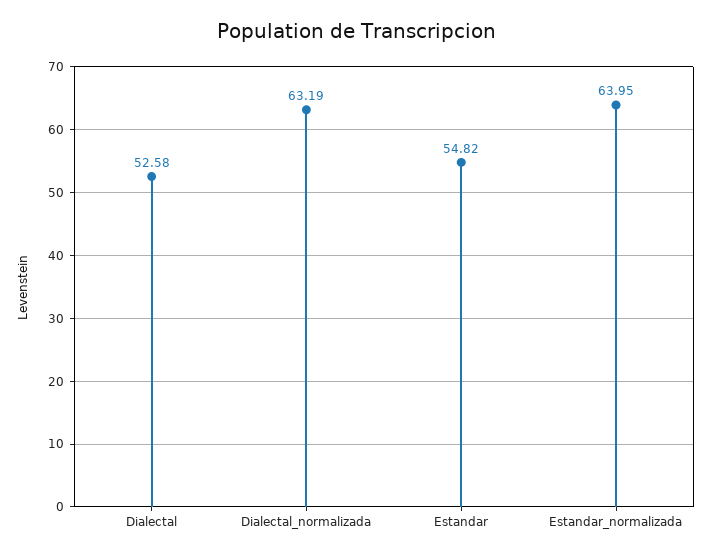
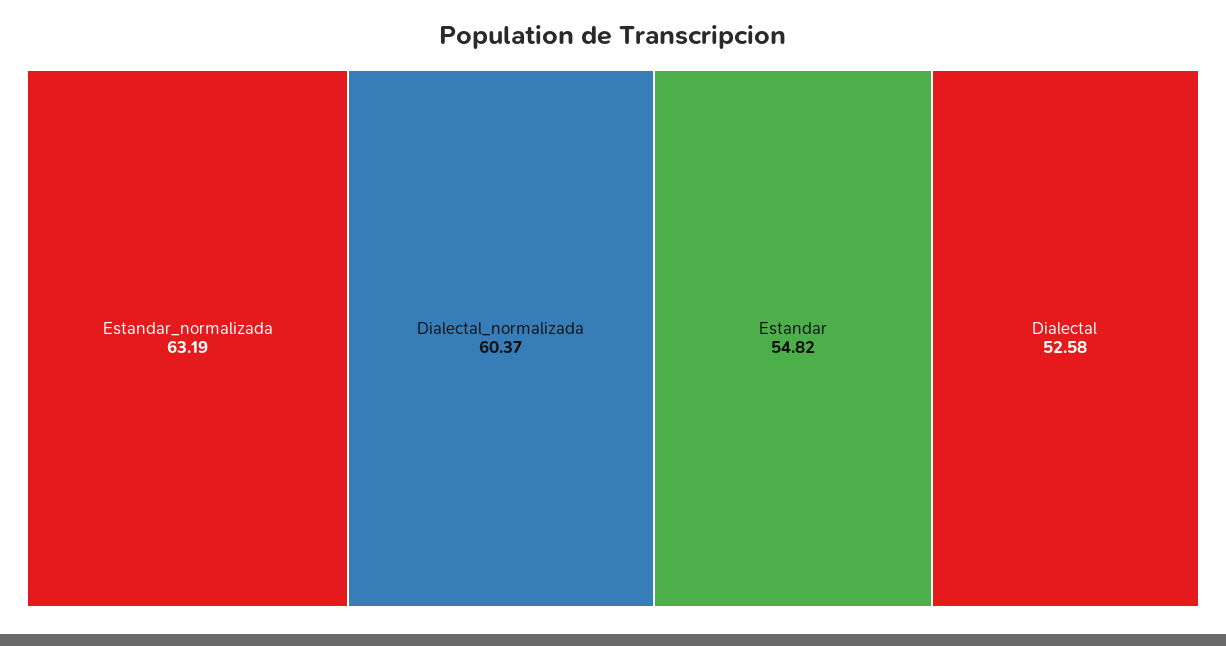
Dialectal_normalizada: 63.19 -> 60.37
Estandar_normalizada: 63.95 -> 63.19

